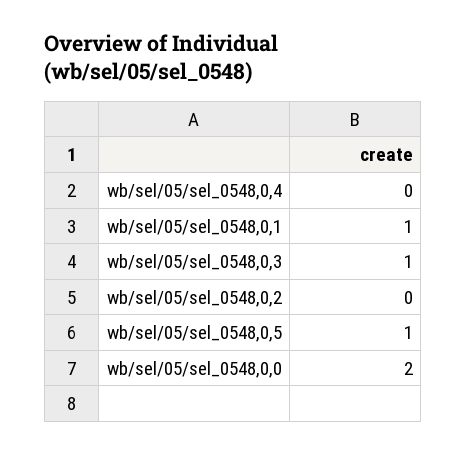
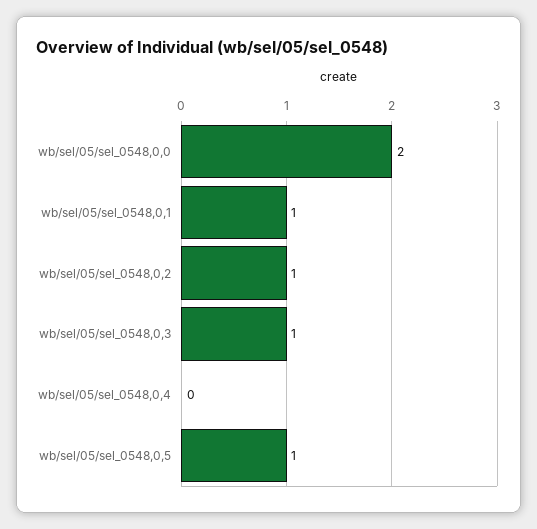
wb/sel/05/sel_0548,0,2: 0 -> 1

